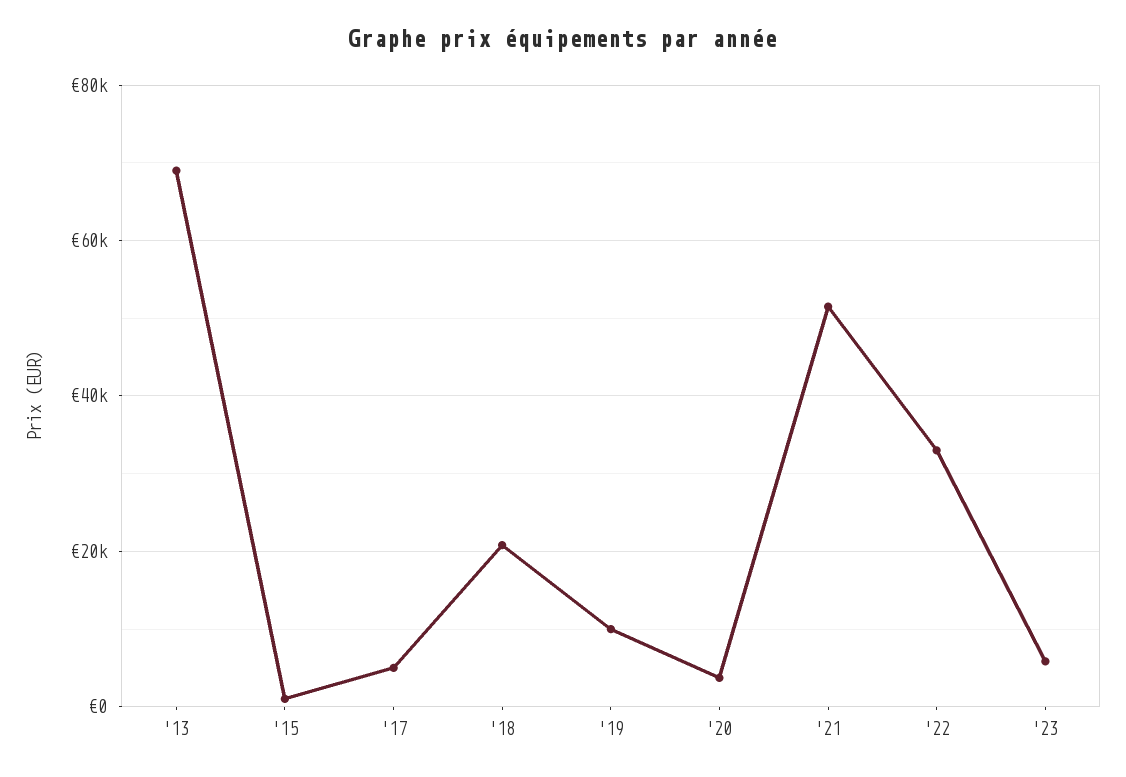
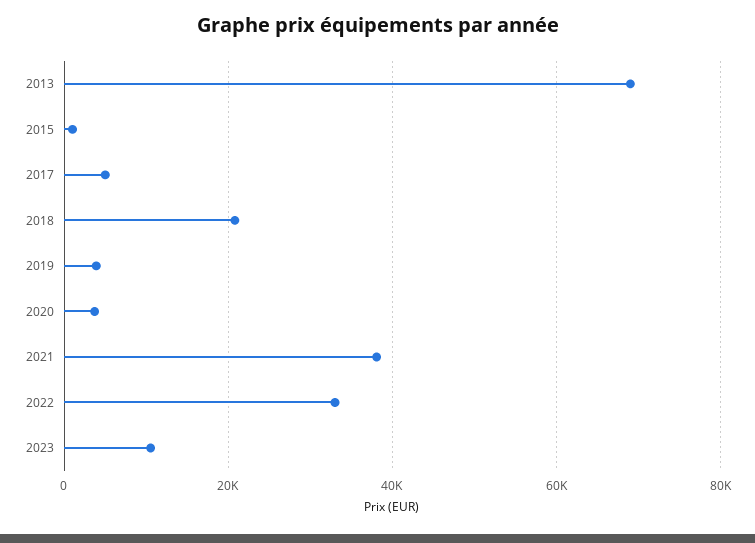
'19: 10000 -> 4000
'21: 52000 -> 38000
'23: 6000 -> 10000

